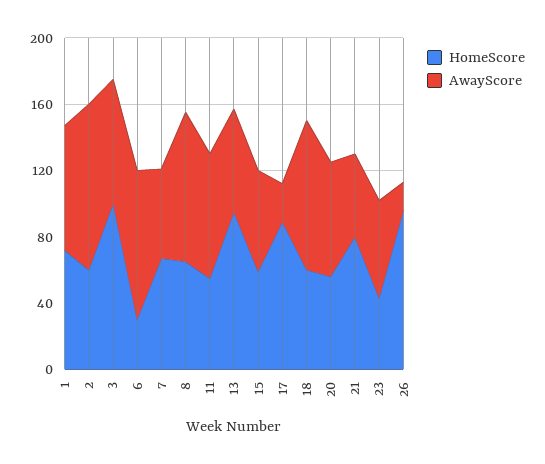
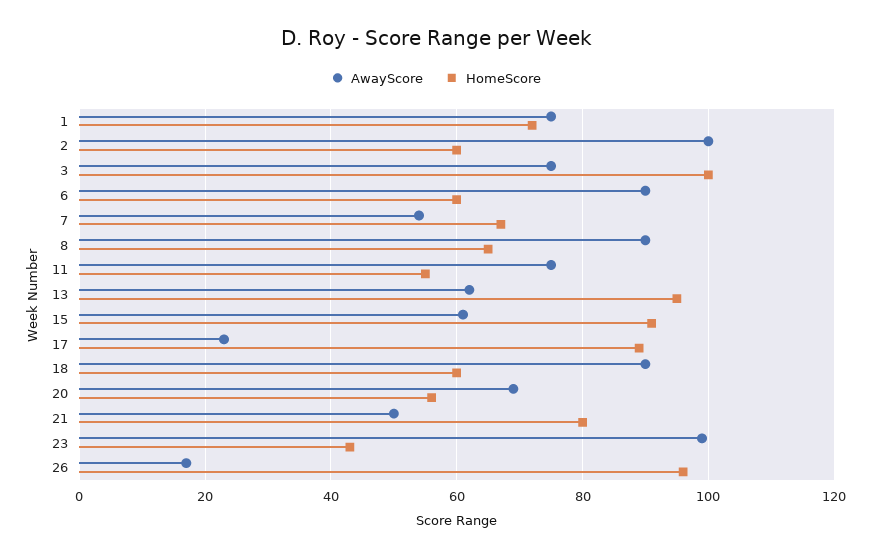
HomeScore, 6: 30 -> 60
HomeScore, 15: 60 -> 90
AwayScore, 23: 60 -> 100

